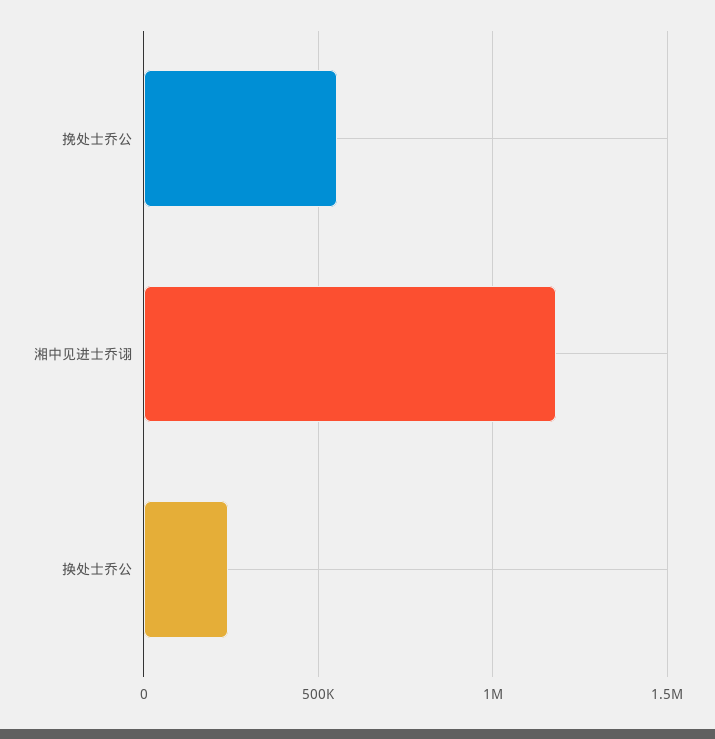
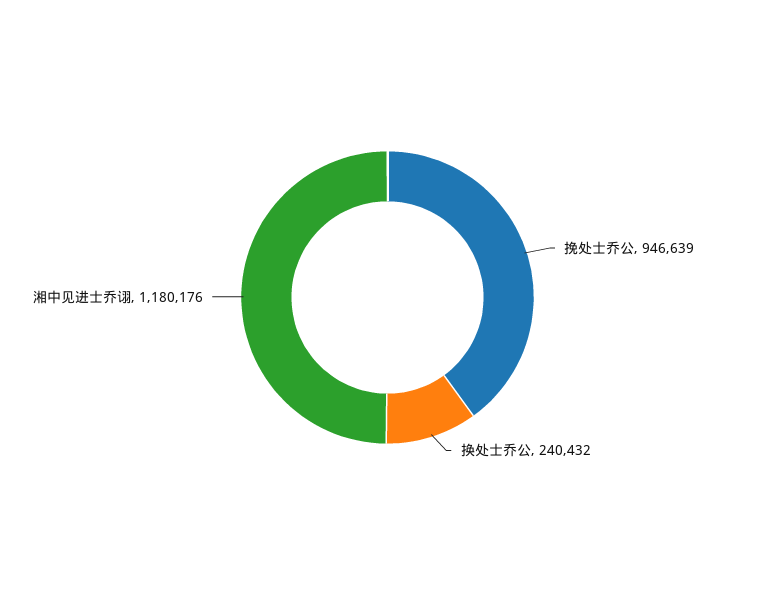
挽处士乔公: 550000 -> 946639

